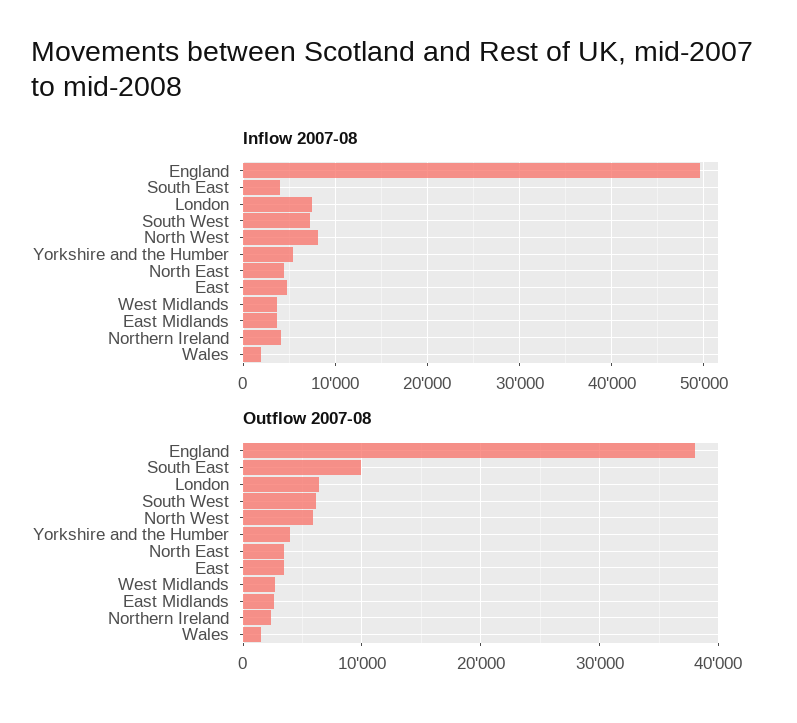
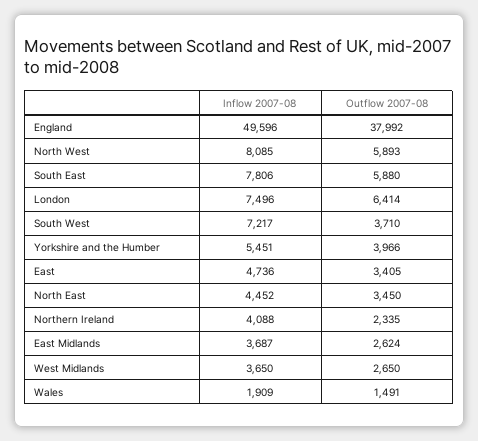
Inflow 2007-08, South East: 4000 -> 7806
Outflow 2007-08, South East: 10000 -> 5880
Outflow 2007-08, South West: 6000 -> 3710

